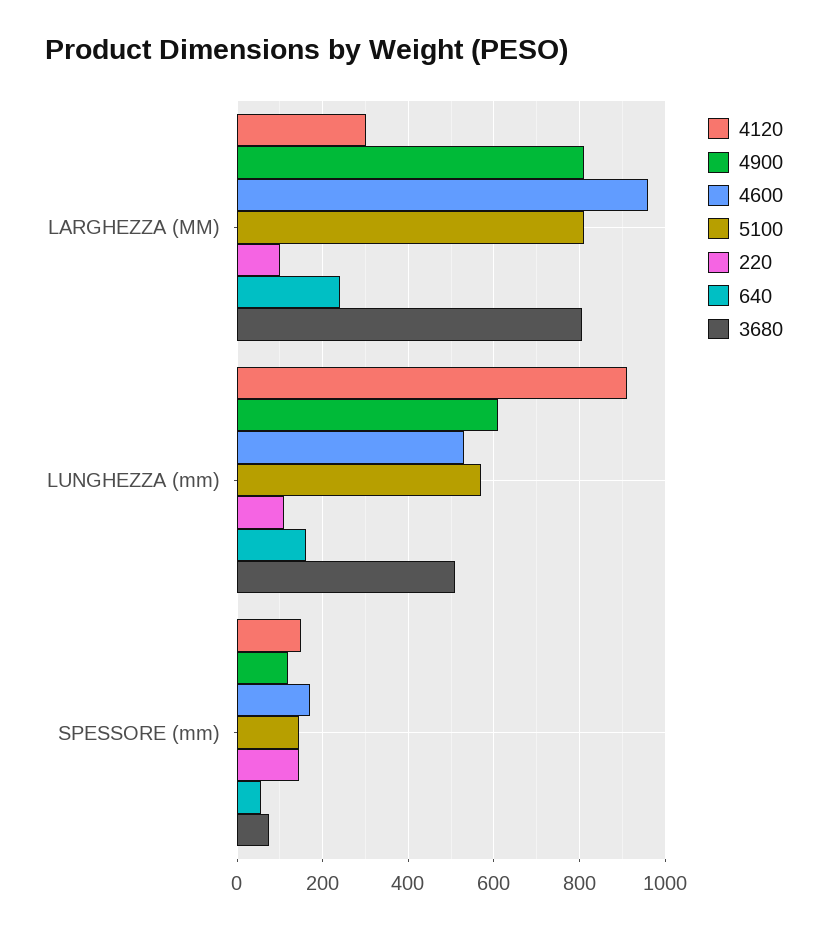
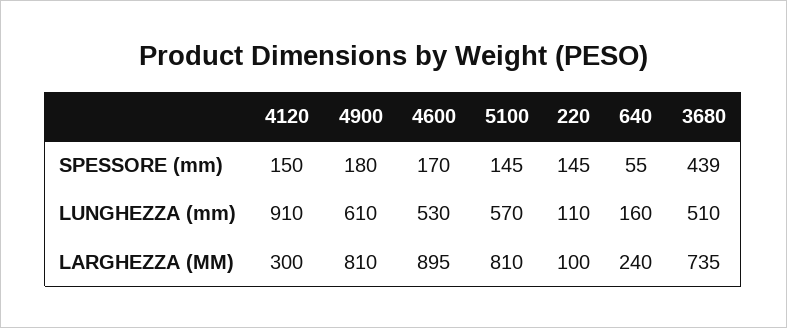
4600, LARGHEZZA (MM): 960 -> 895
3680, LARGHEZZA (MM): 800 -> 735
4900, SPESSORE (mm): 120 -> 180
3680, SPESSORE (mm): 80 -> 439

